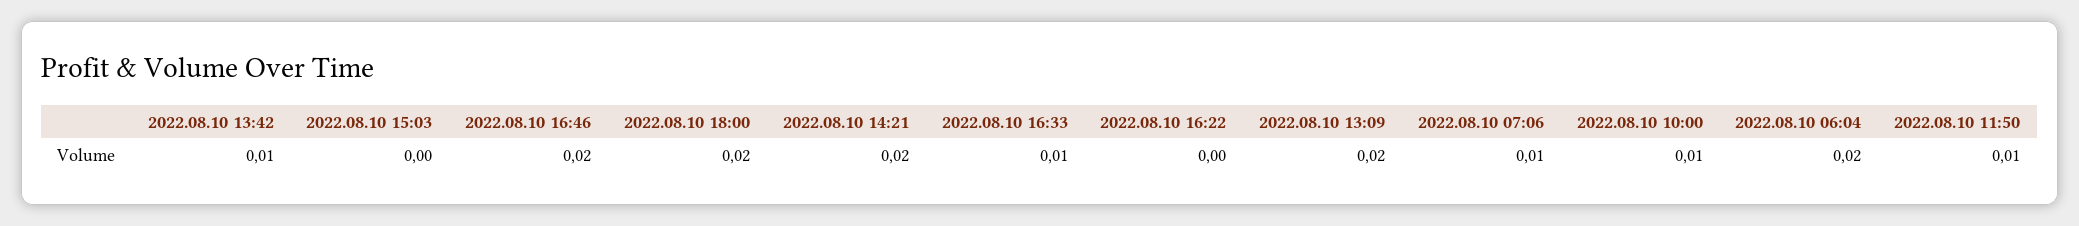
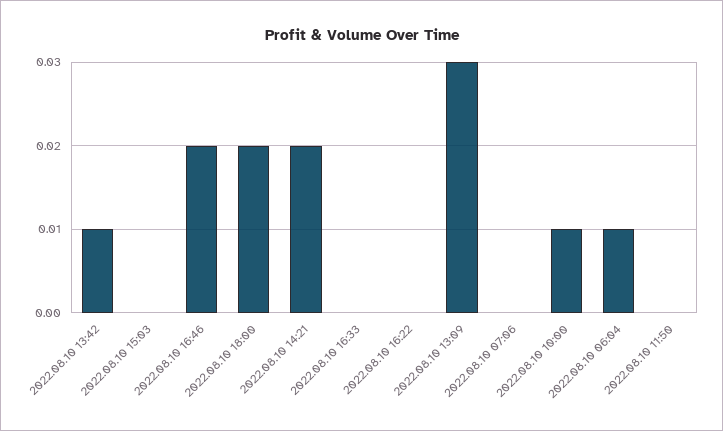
2022.08.10 16:33: 0.01 -> 0
2022.08.10 13:09: 0.02 -> 0.03
2022.08.10 07:06: 0.01 -> 0
2022.08.10 06:04: 0.02 -> 0.01
2022.08.10 11:50: 0.01 -> 0

